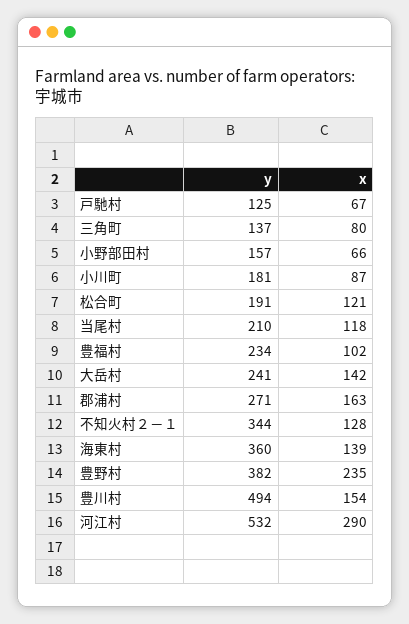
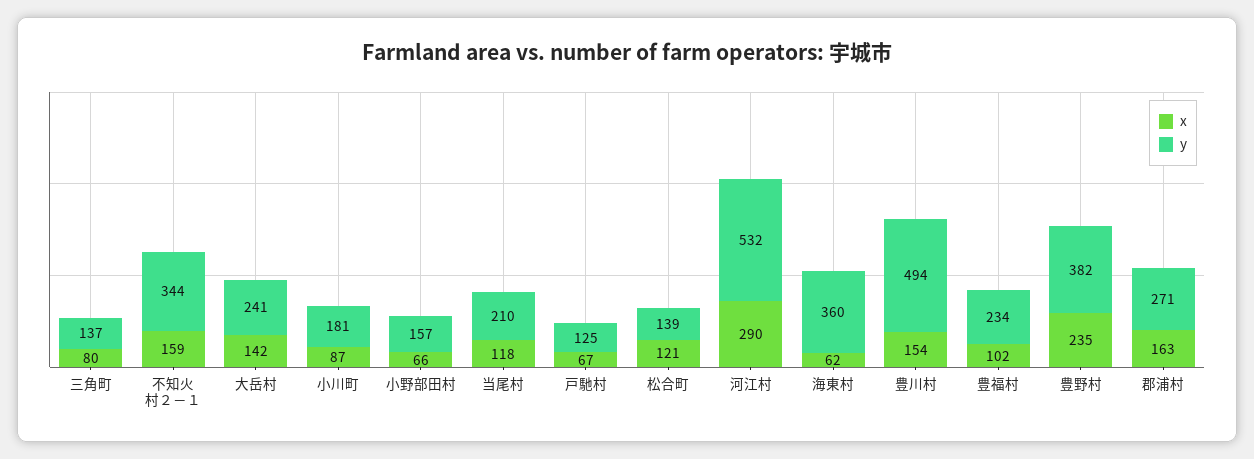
y, 松合町: 191 -> 139
x, 不知火村２－１: 128 -> 159
x, 海東村: 139 -> 62

